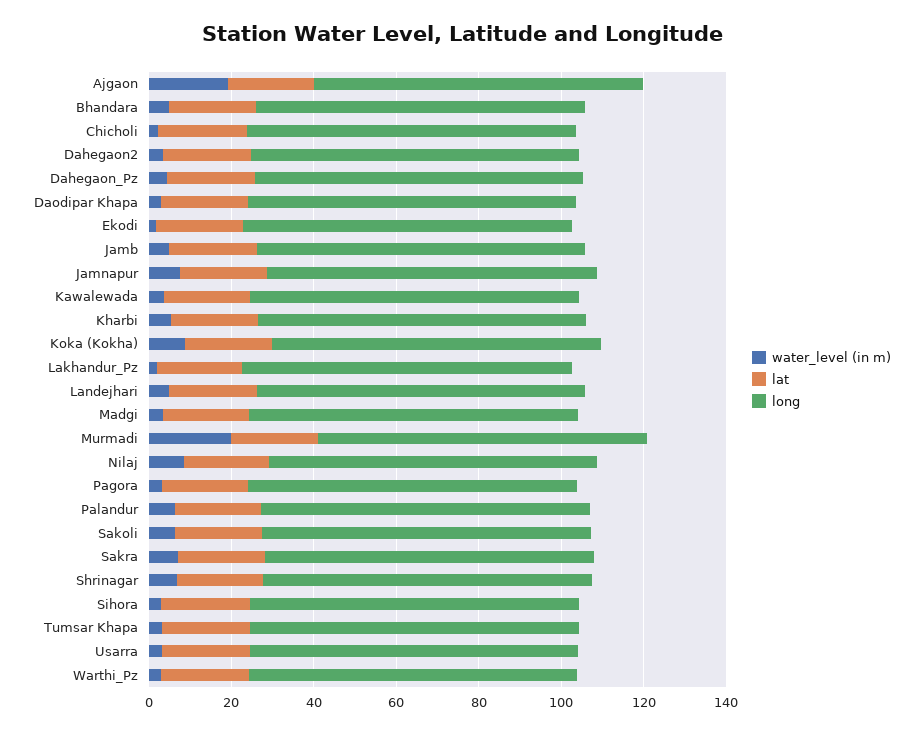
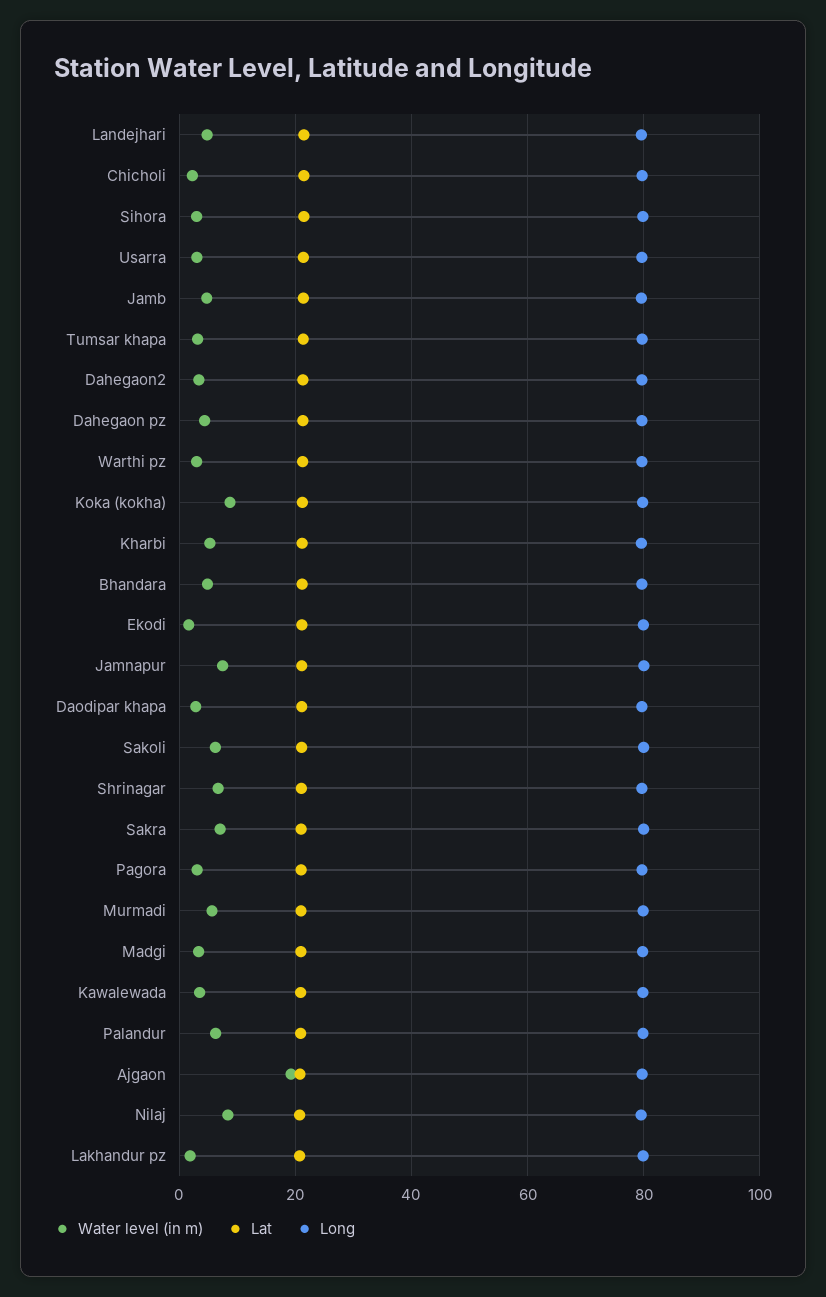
water_level (in m), Murmadi: 20 -> 6

